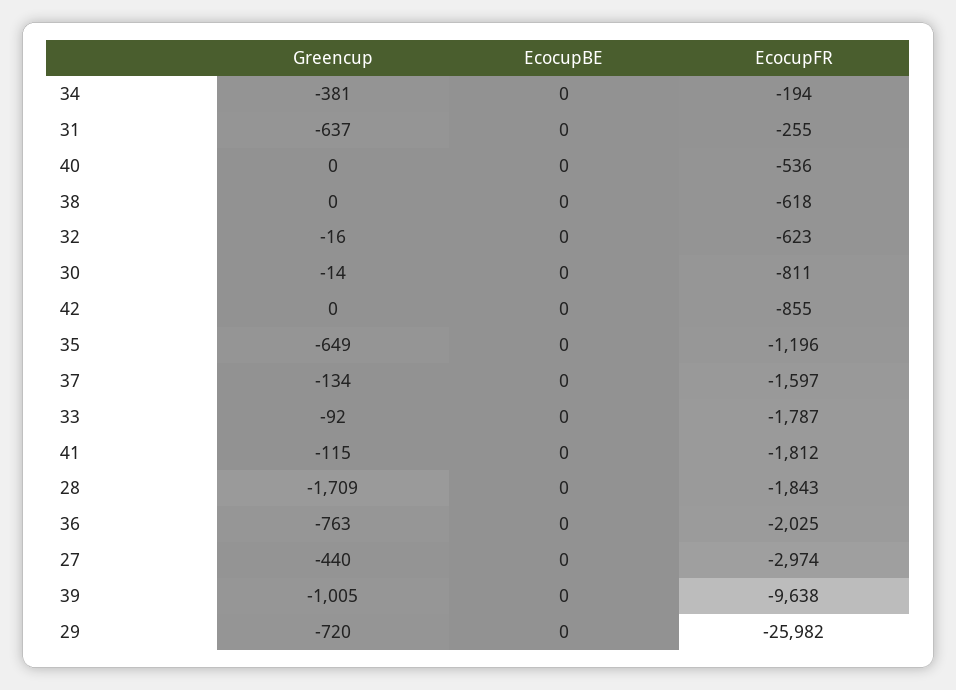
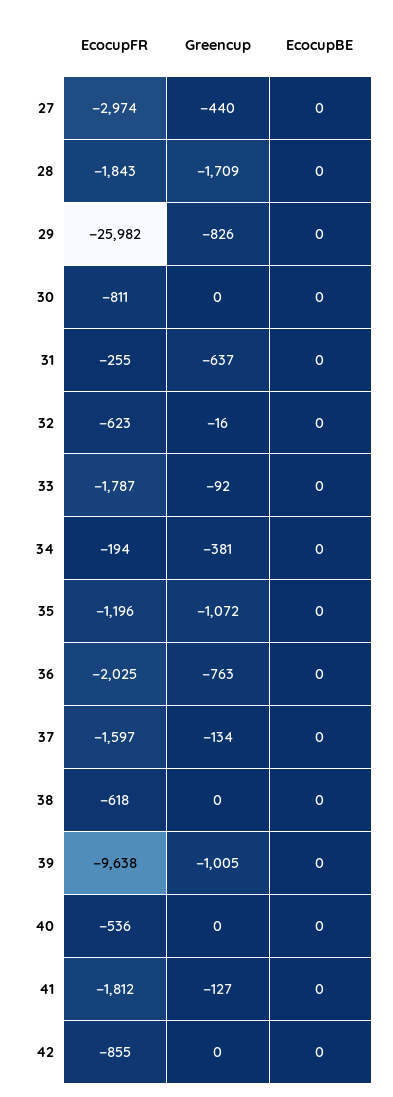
Greencup, 30: -14 -> 0
Greencup, 35: -649 -> -1072
Greencup, 41: -115 -> -127
Greencup, 29: -720 -> -826

